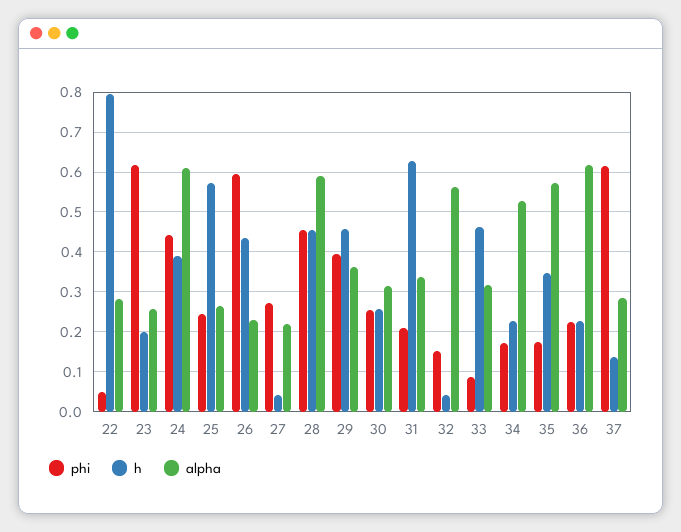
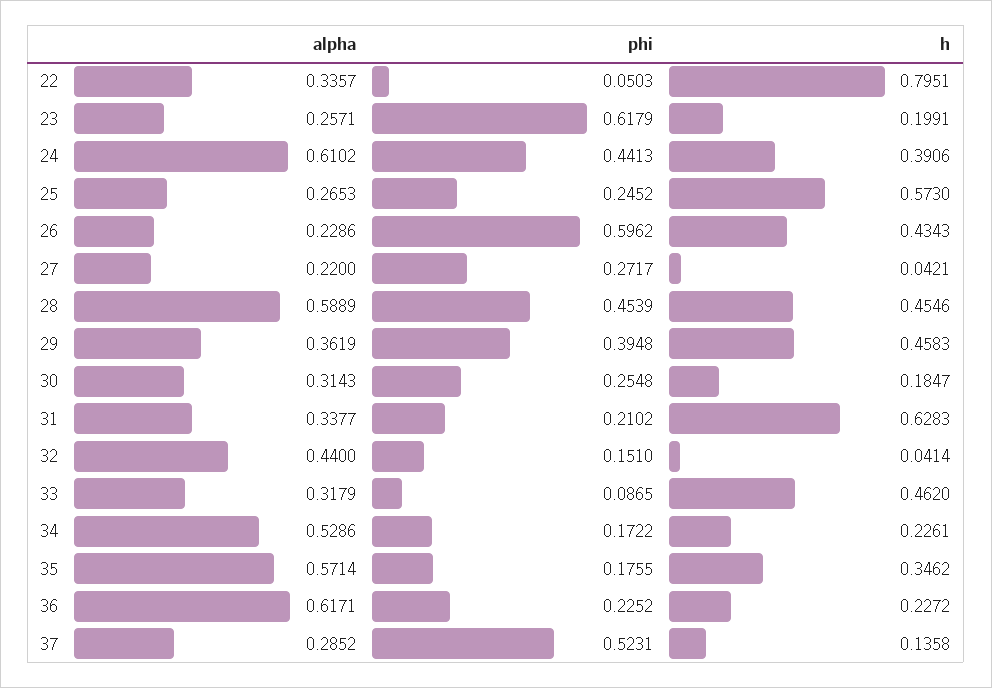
alpha, 22: 0.28 -> 0.3357
h, 30: 0.26 -> 0.1847
alpha, 32: 0.56 -> 0.44
phi, 37: 0.62 -> 0.5231

